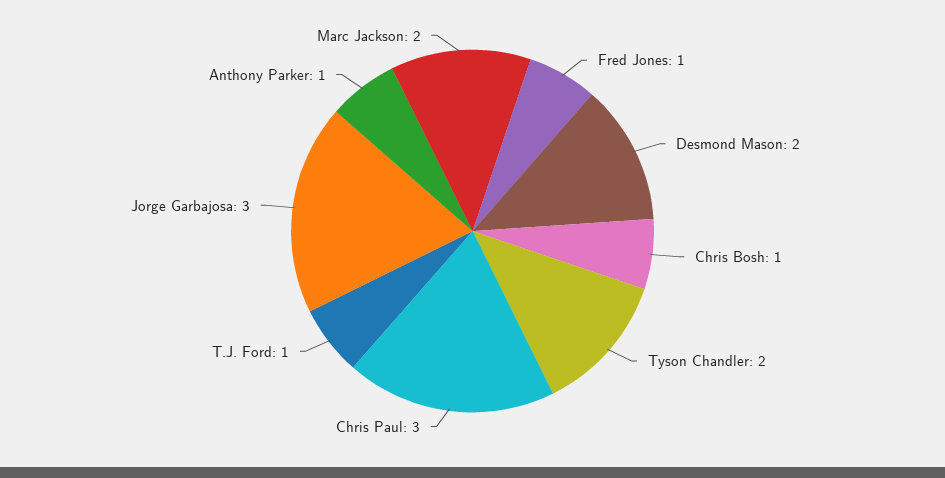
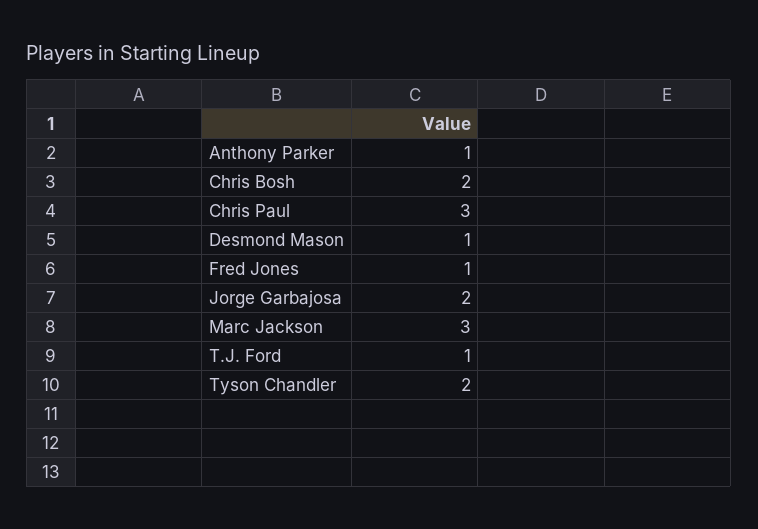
Desmond Mason: 2 -> 1
Chris Bosh: 1 -> 2
Jorge Garbajosa: 3 -> 2
Marc Jackson: 2 -> 3

